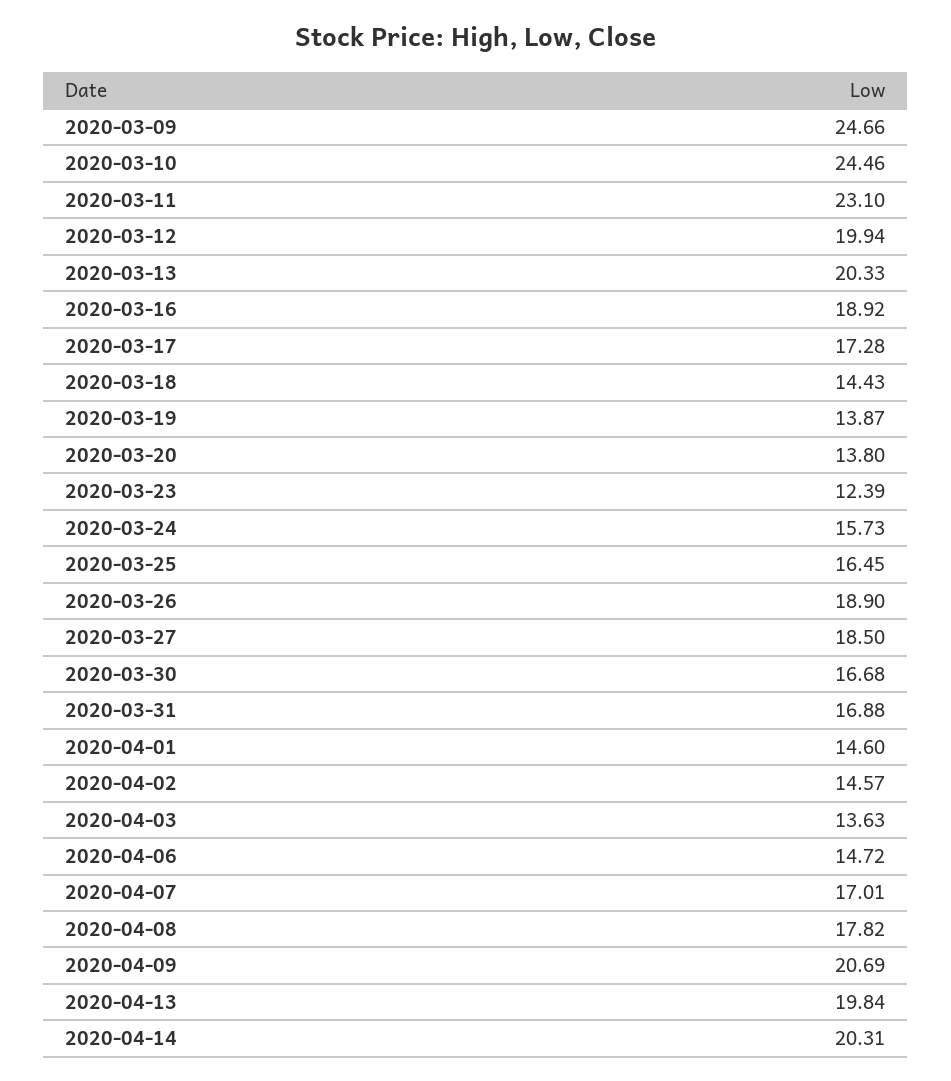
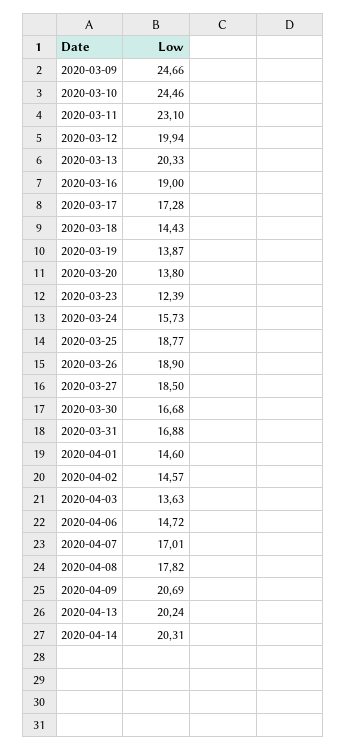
2020-03-16: 18.92 -> 19
2020-03-25: 16.45 -> 18.77
2020-04-13: 19.84 -> 20.24

